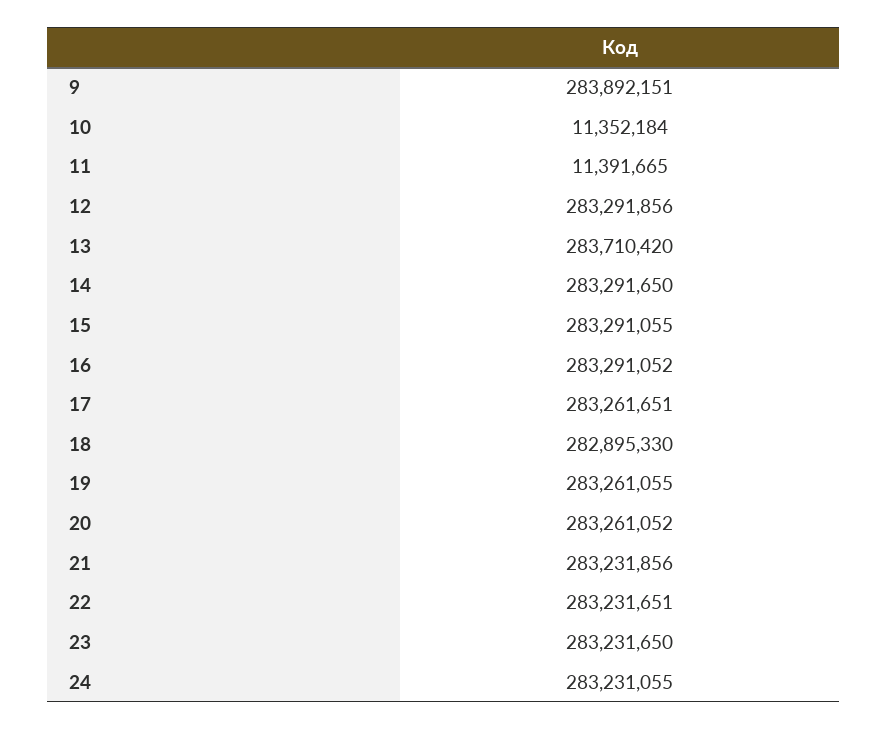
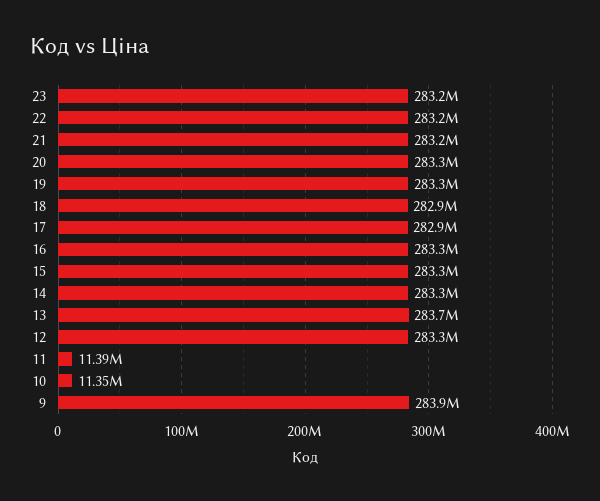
17: 283261651 -> 282900000
24: 283231055 -> none

